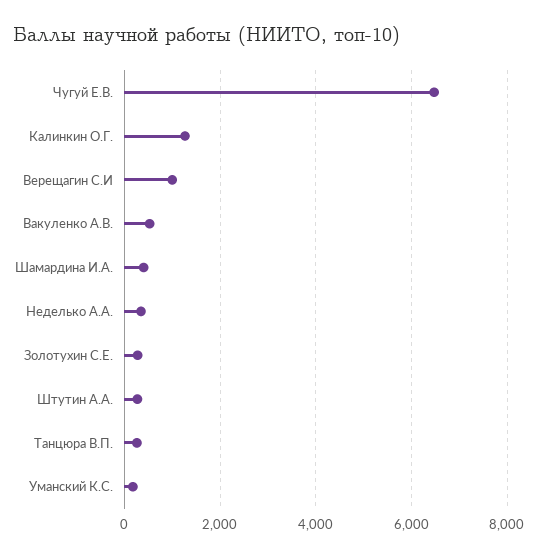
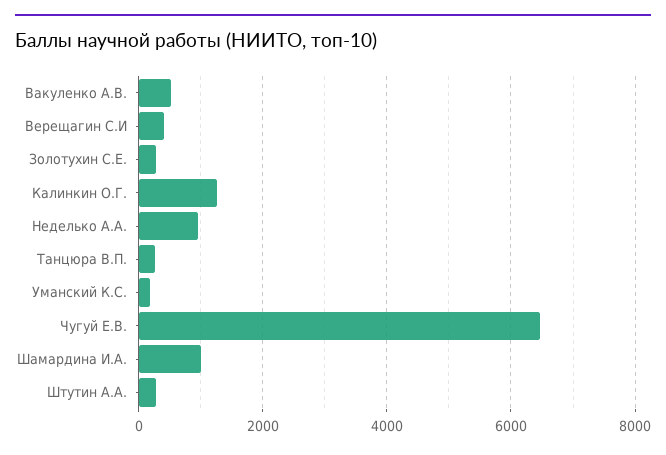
Верещагин С.И: 1000 -> 400
Шамардина И.А.: 400 -> 1000
Неделько А.А.: 400 -> 1000

